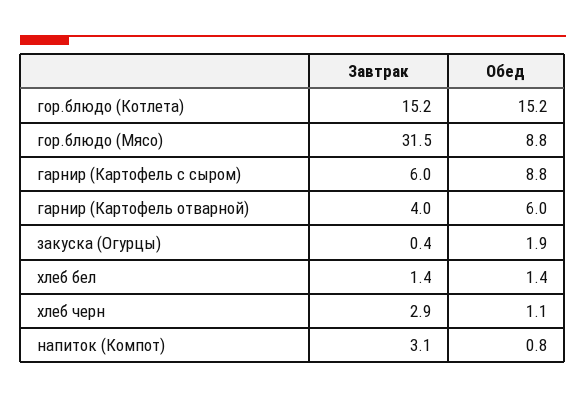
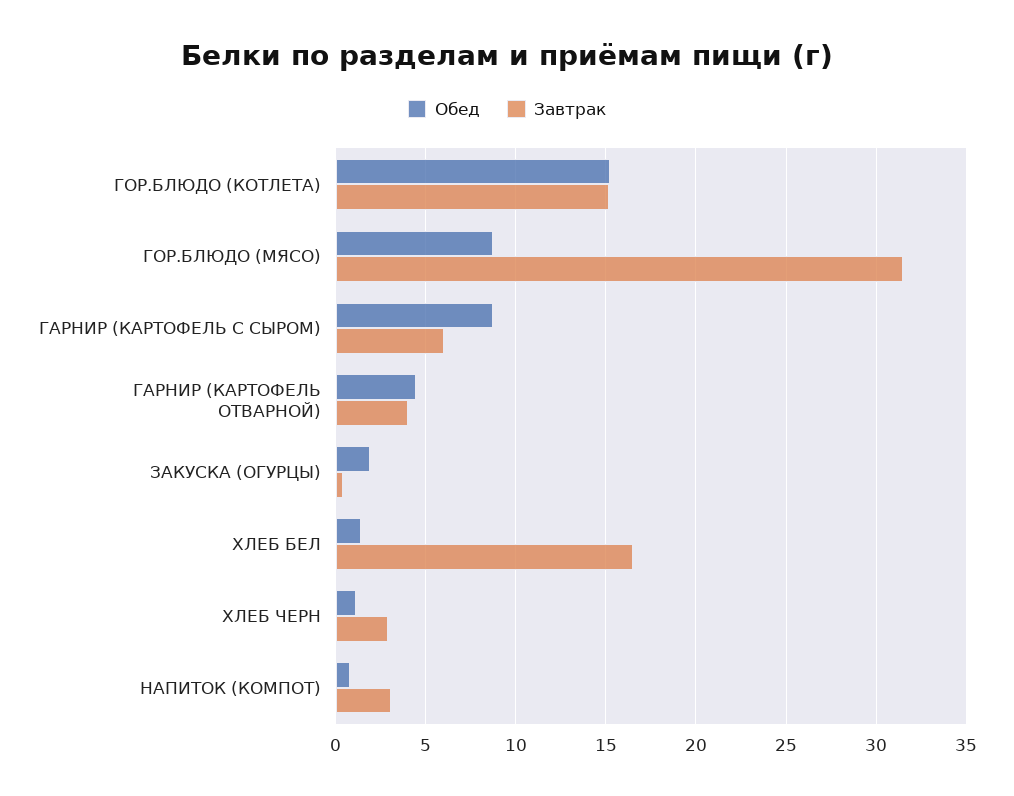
Обед, гарнир (Картофель отварной): 6 -> 4.5
Завтрак, хлеб бел: 1.4 -> 16.5

